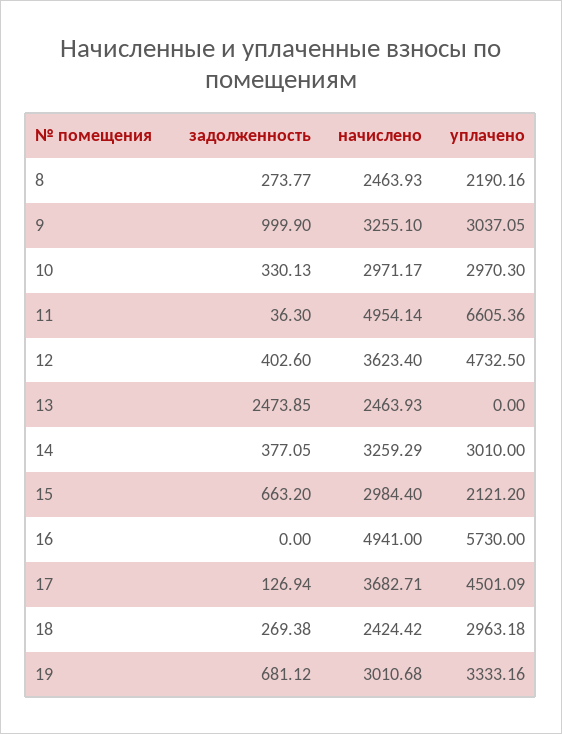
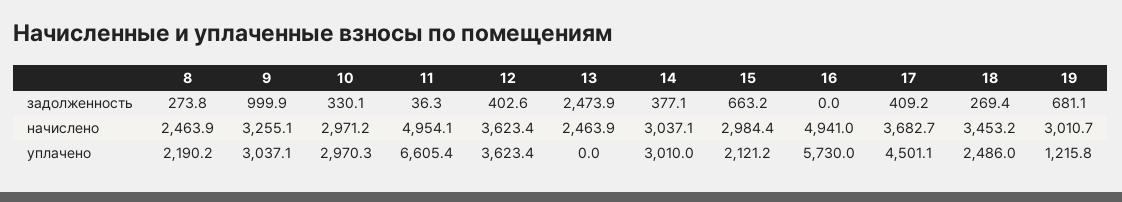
уплачено, 12: 4732.5 -> 3623.4
начислено, 14: 3259.29 -> 3037.1
задолженность, 17: 126.94 -> 409.2
начислено, 18: 2424.42 -> 3453.2
уплачено, 18: 2963.18 -> 2486
уплачено, 19: 3333.16 -> 1215.8

